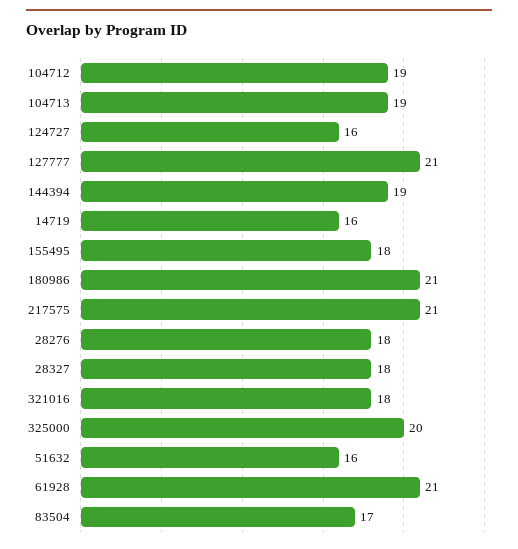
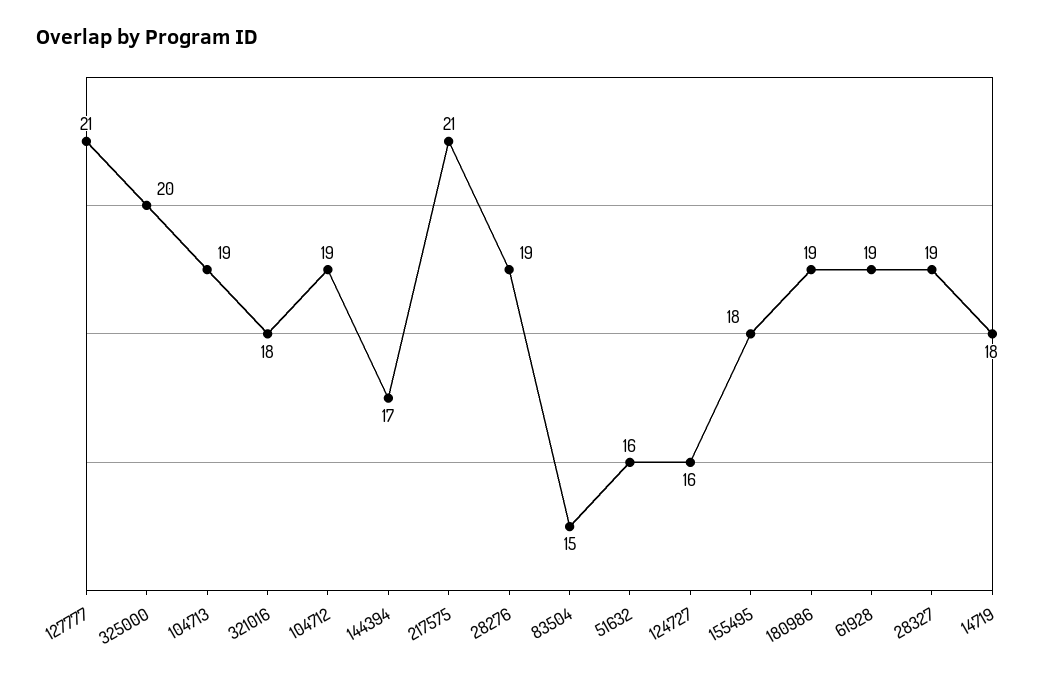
144394: 19 -> 17
14719: 16 -> 18
180986: 21 -> 19
28276: 18 -> 19
28327: 18 -> 19
61928: 21 -> 19
83504: 17 -> 15

